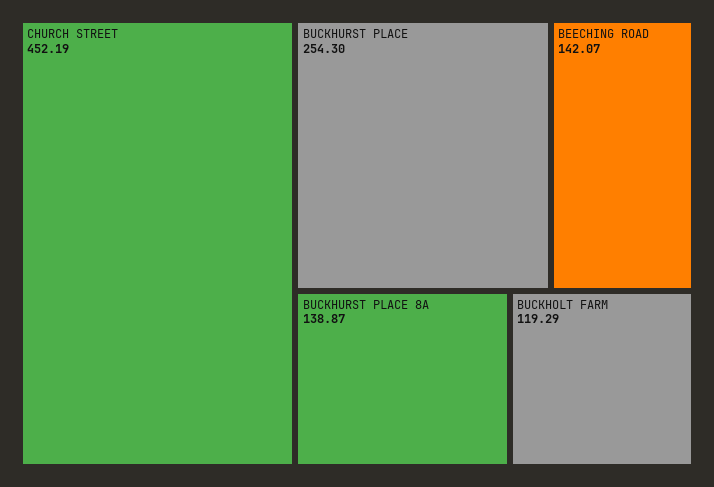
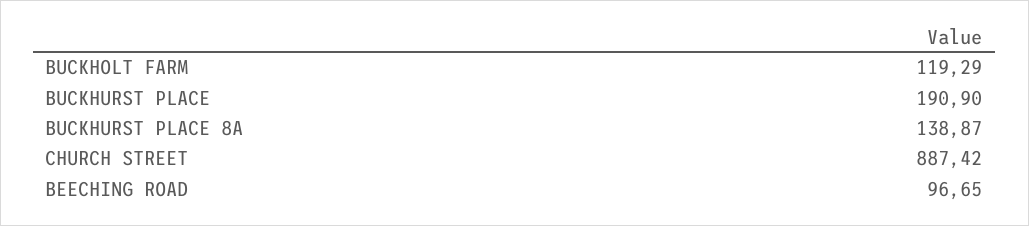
CHURCH STREET: 452.19 -> 887.42
BUCKHURST PLACE: 254.3 -> 190.9
BEECHING ROAD: 142.07 -> 96.65

